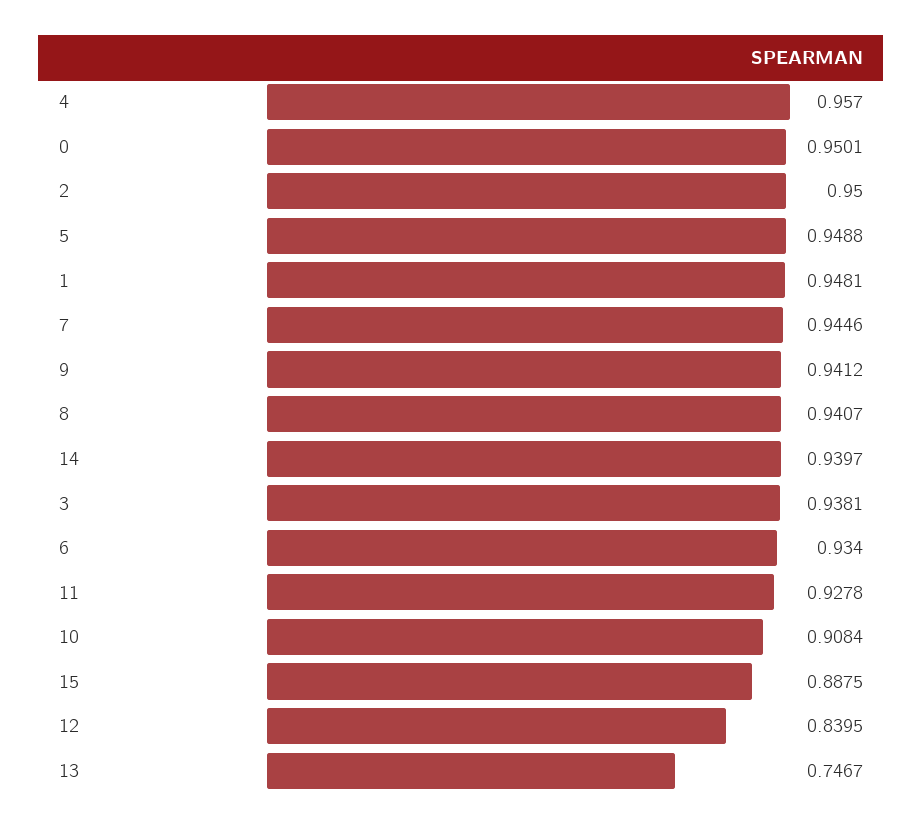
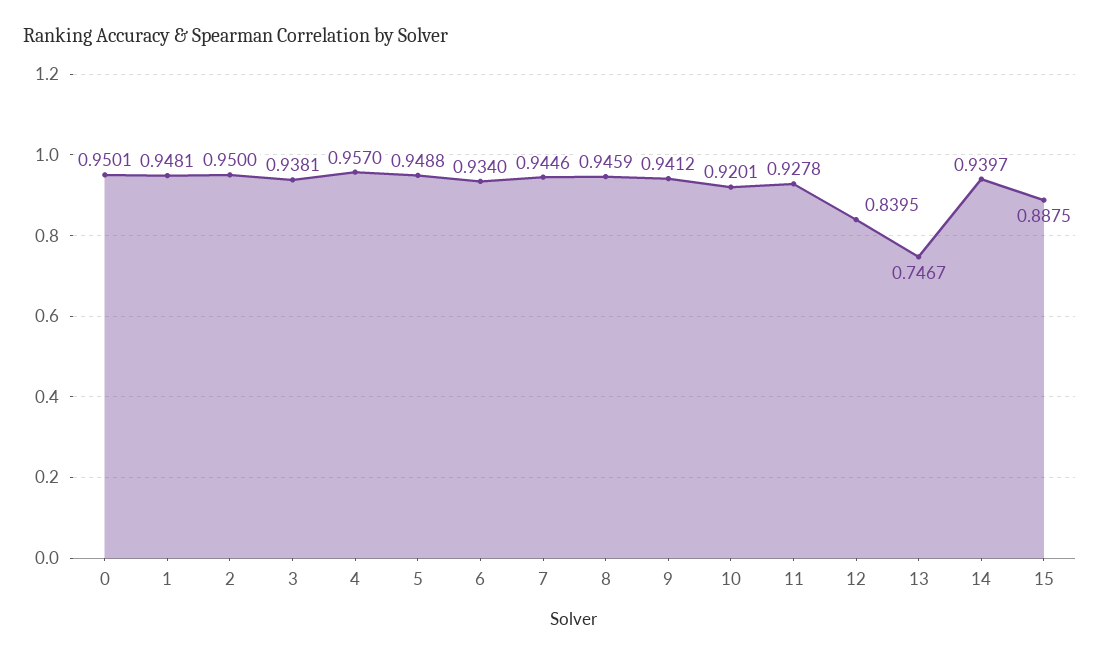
8: 0.9407 -> 0.9459
10: 0.9084 -> 0.9201

